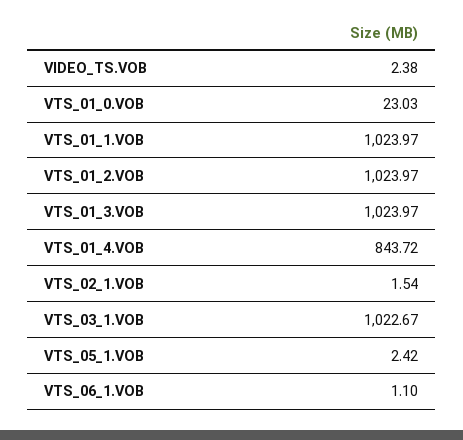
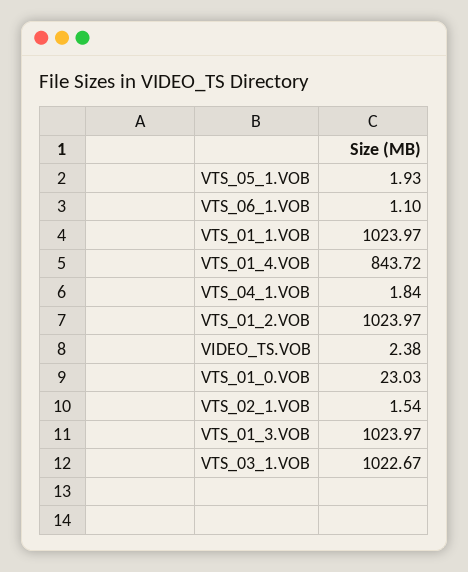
VTS_05_1.VOB: 2.42 -> 1.93
VTS_04_1.VOB: none -> 1.84

